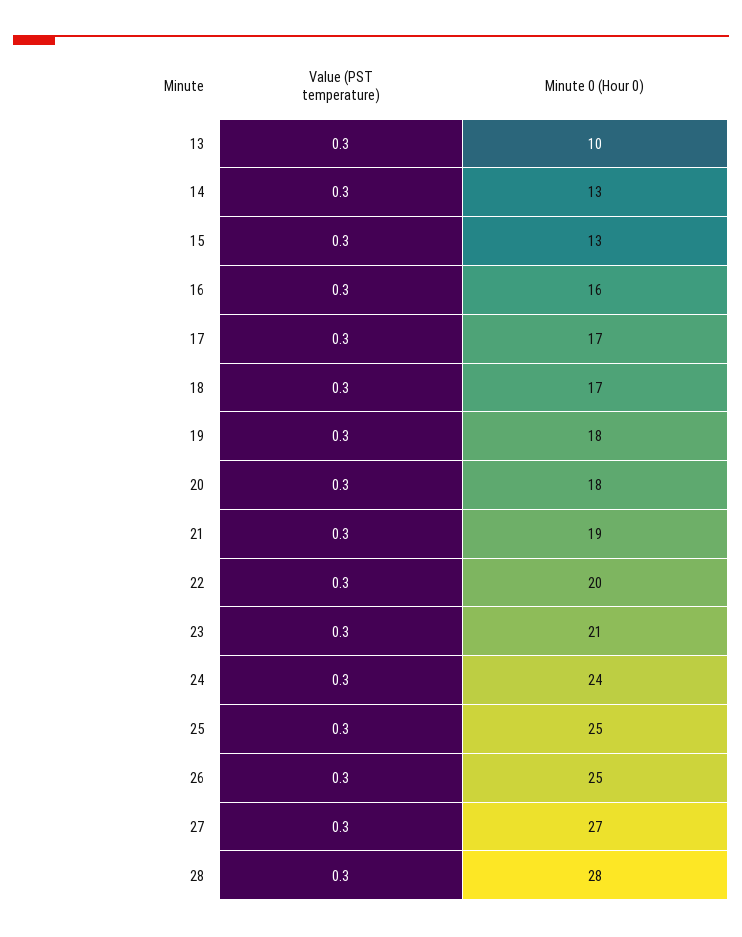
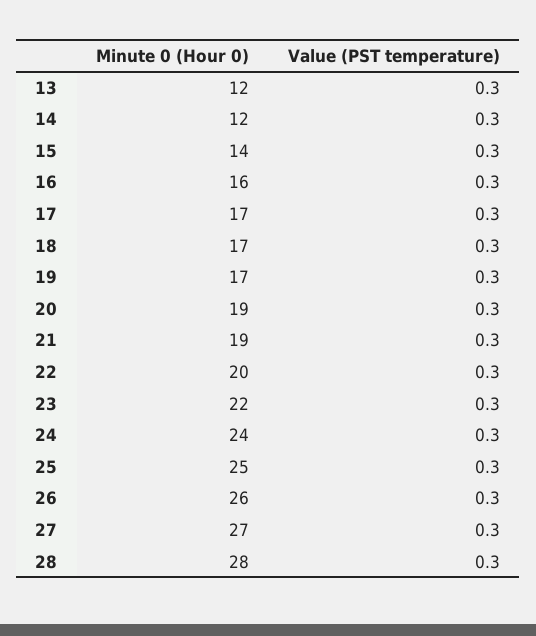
Minute 0 (Hour 0), 13: 10 -> 12
Minute 0 (Hour 0), 14: 13 -> 12
Minute 0 (Hour 0), 15: 13 -> 14
Minute 0 (Hour 0), 19: 18 -> 17
Minute 0 (Hour 0), 20: 18 -> 19
Minute 0 (Hour 0), 23: 21 -> 22
Minute 0 (Hour 0), 26: 25 -> 26

